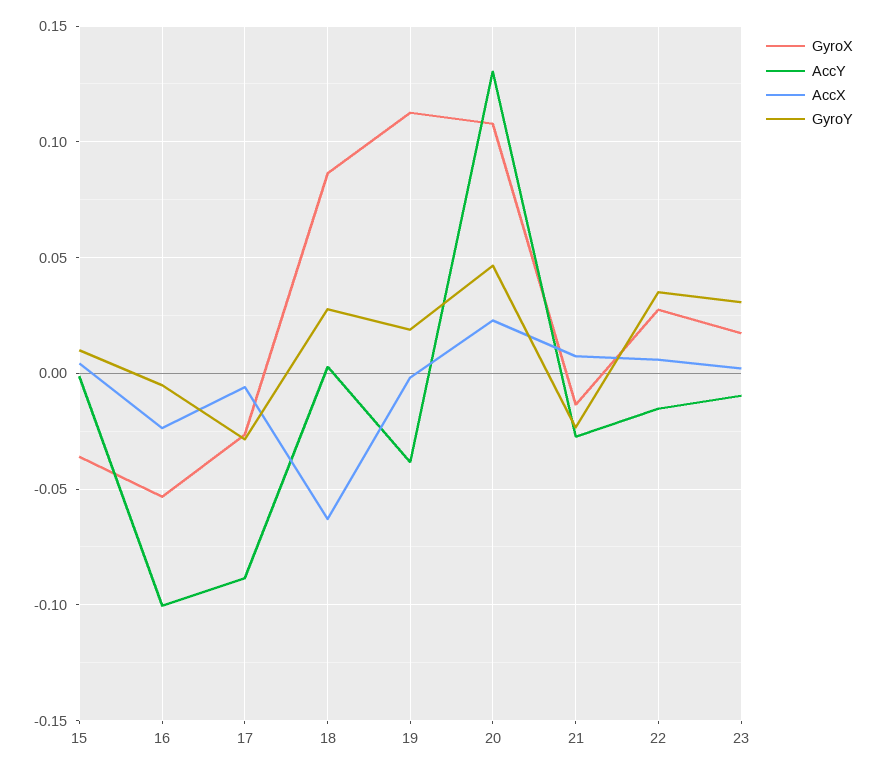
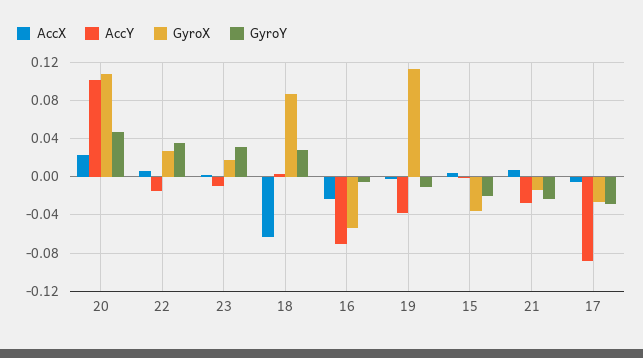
GyroY, 15: 0.01 -> -0.02
AccY, 16: -0.1 -> -0.07
GyroY, 19: 0.02 -> -0.01
AccY, 20: 0.13 -> 0.1

